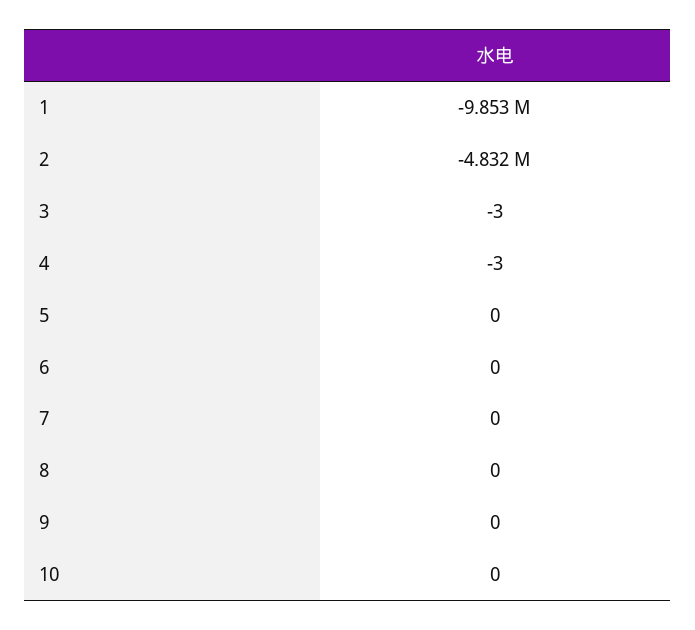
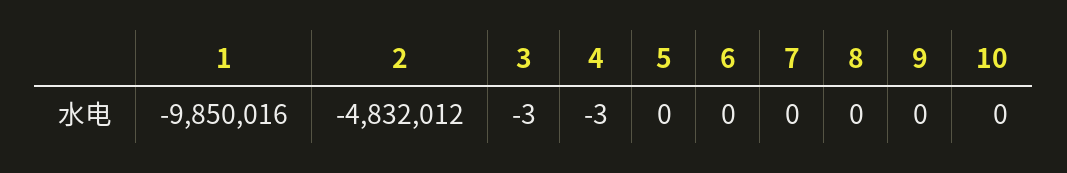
1: -9853000 -> -9850016

